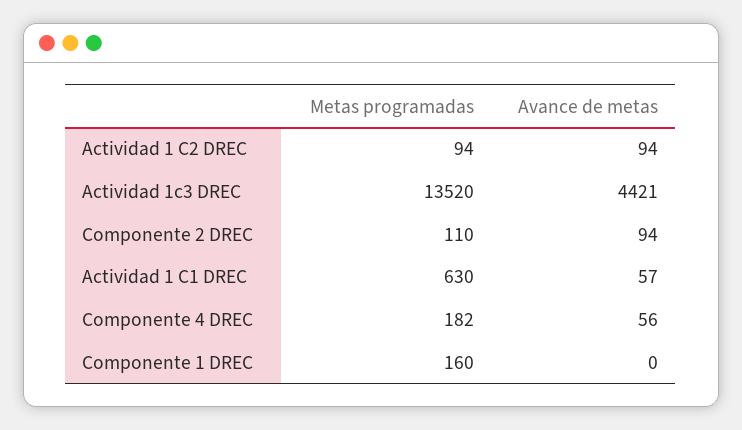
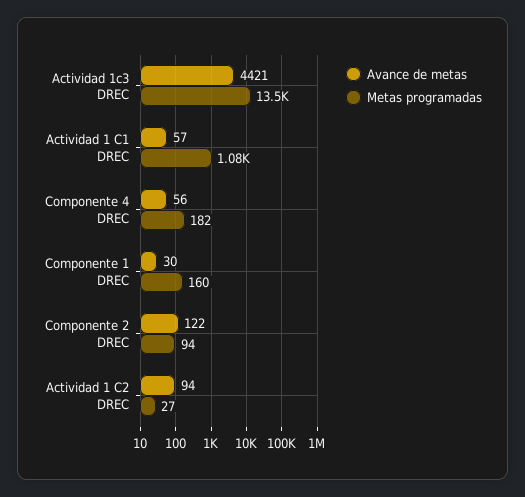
Metas programadas, Actividad 1 C2 DREC: 94 -> 27
Metas programadas, Componente 2 DREC: 110 -> 94
Avance de metas, Componente 2 DREC: 94 -> 122
Metas programadas, Actividad 1 C1 DREC: 630 -> 1080
Avance de metas, Componente 1 DREC: 0 -> 30

